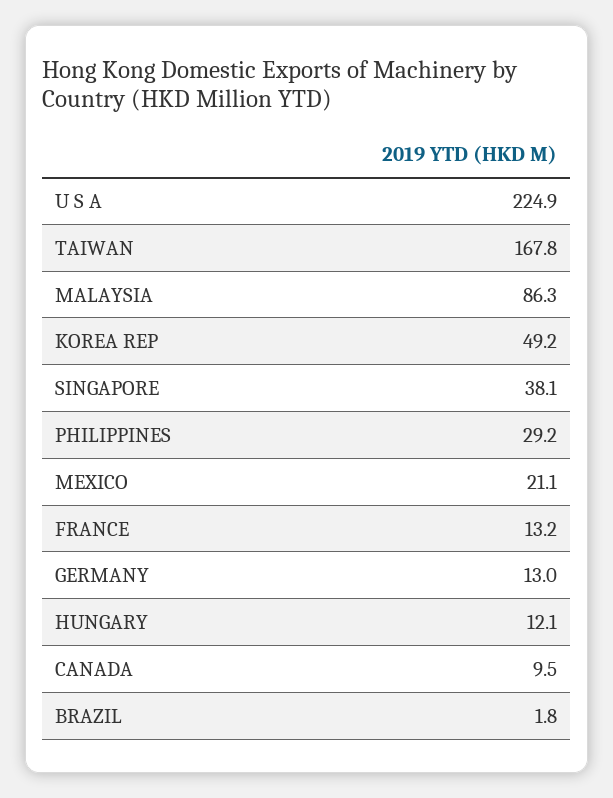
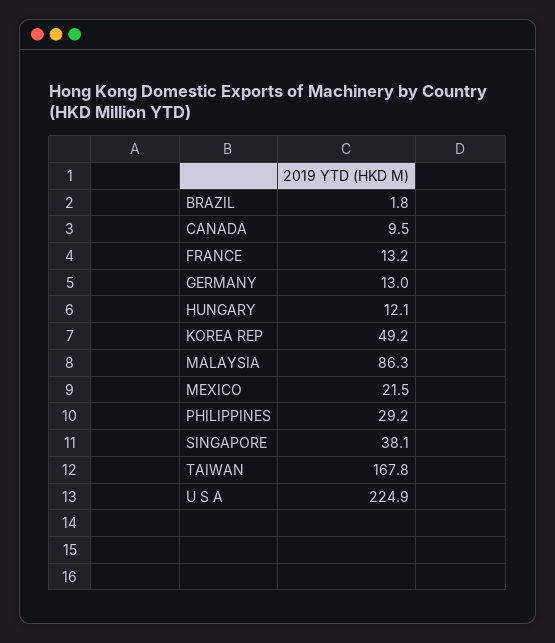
MEXICO: 21.1 -> 21.5

